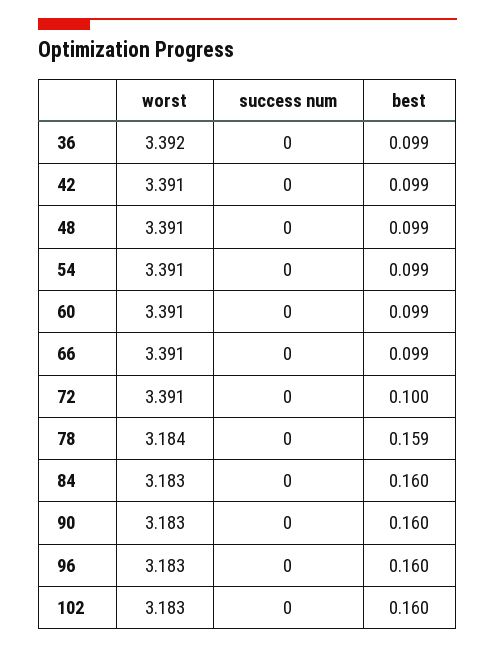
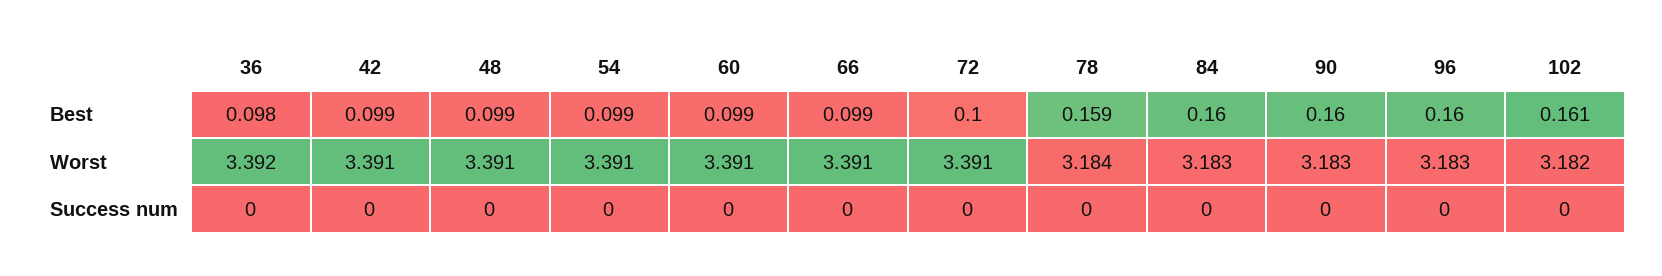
best, 36: 0.099 -> 0.098
worst, 102: 3.183 -> 3.182
best, 102: 0.16 -> 0.161

